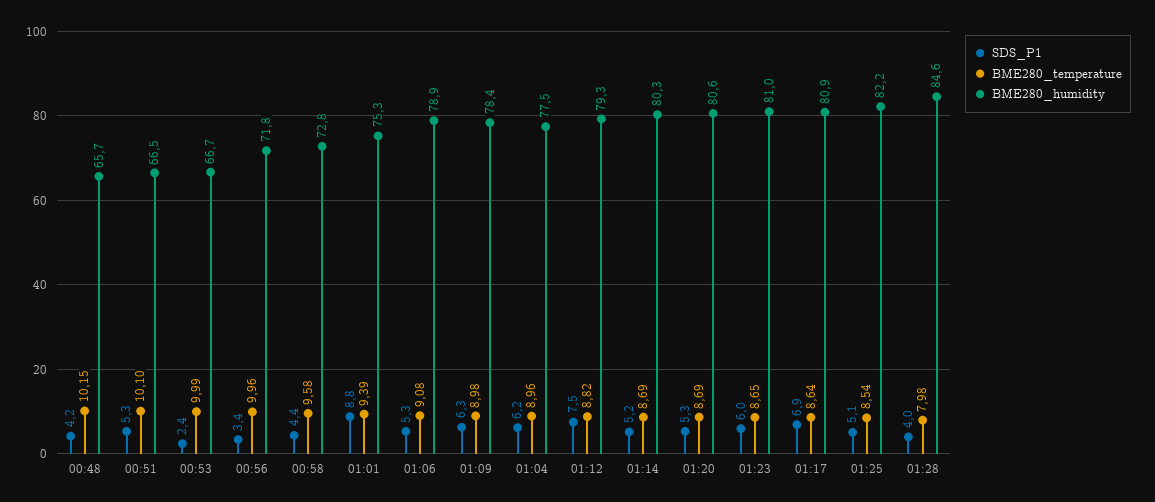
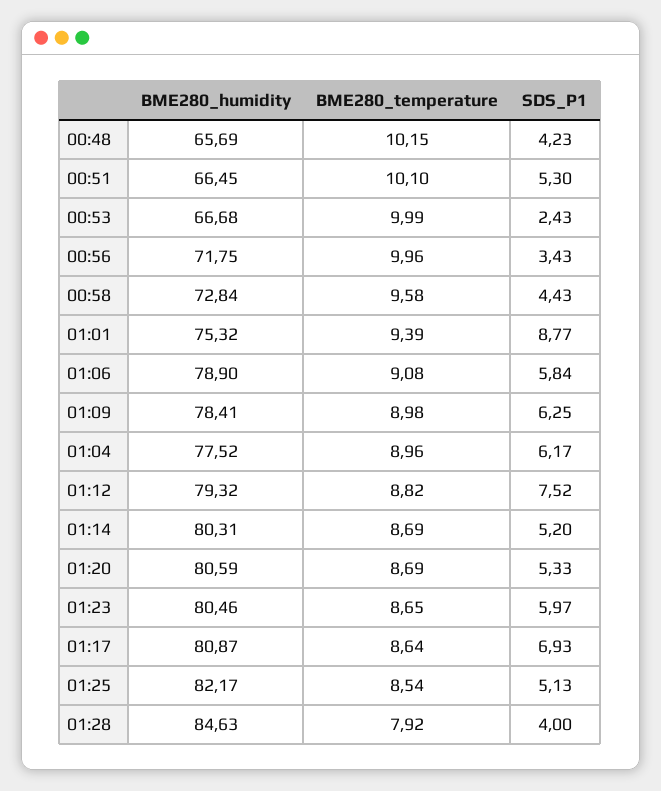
SDS_P1, 01:06: 5.3 -> 5.84
BME280_humidity, 01:23: 81 -> 80.46
BME280_temperature, 01:28: 7.98 -> 7.92

